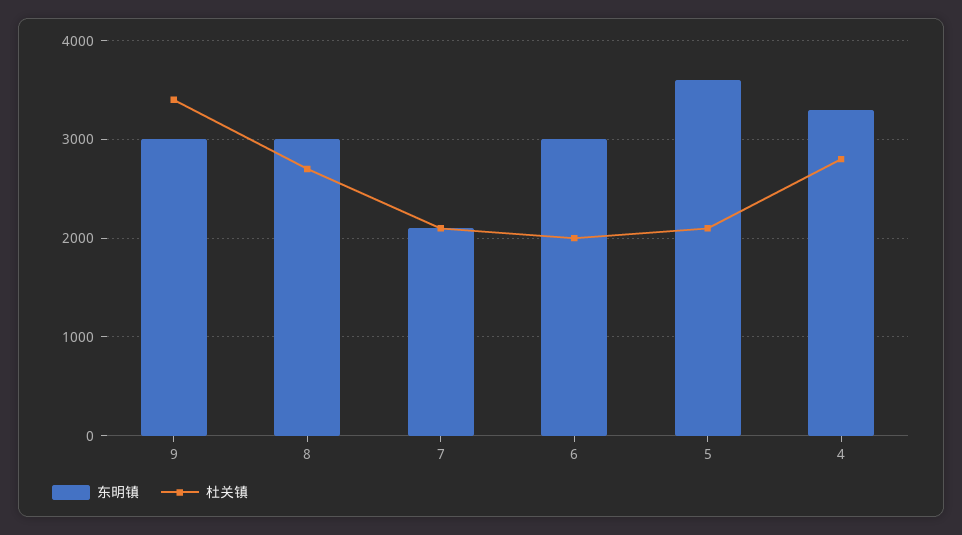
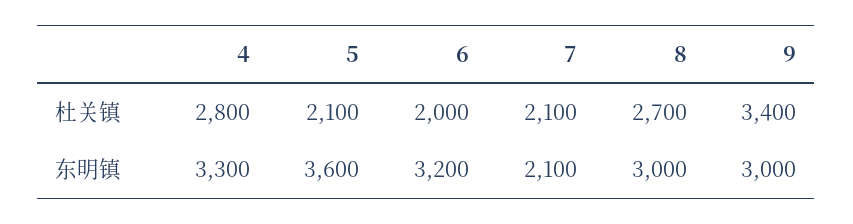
东明镇, 6: 3000 -> 3200

